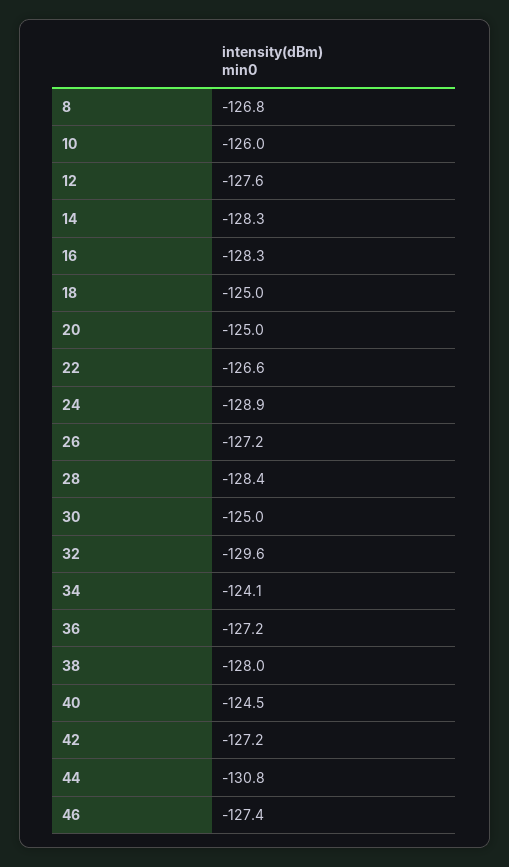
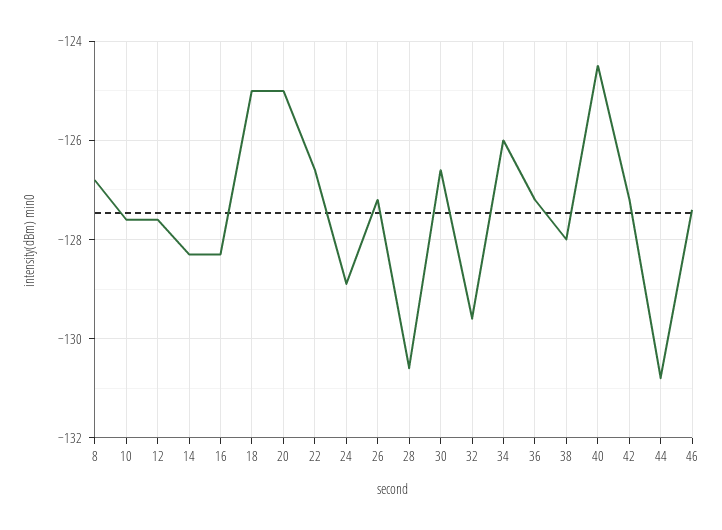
10: -126 -> -127.5
28: -128.4 -> -130.5
30: -125 -> -126.5
34: -124.1 -> -126

